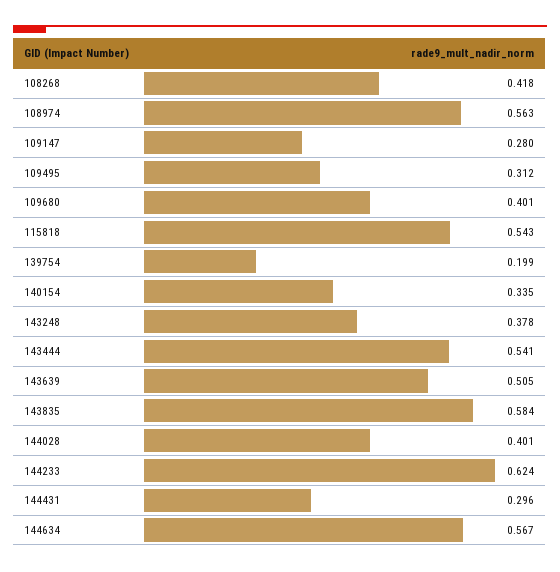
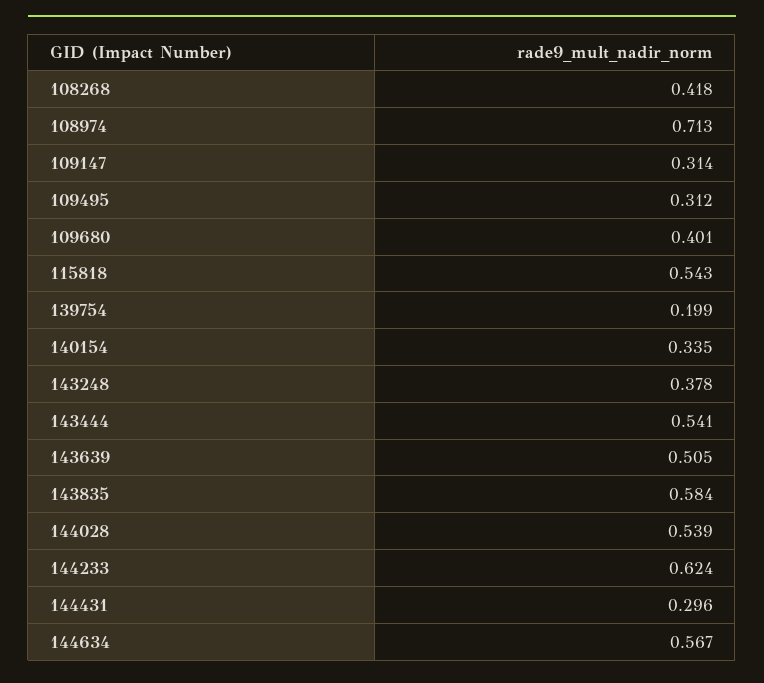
108974: 0.563 -> 0.713
109147: 0.28 -> 0.314
144028: 0.401 -> 0.539

